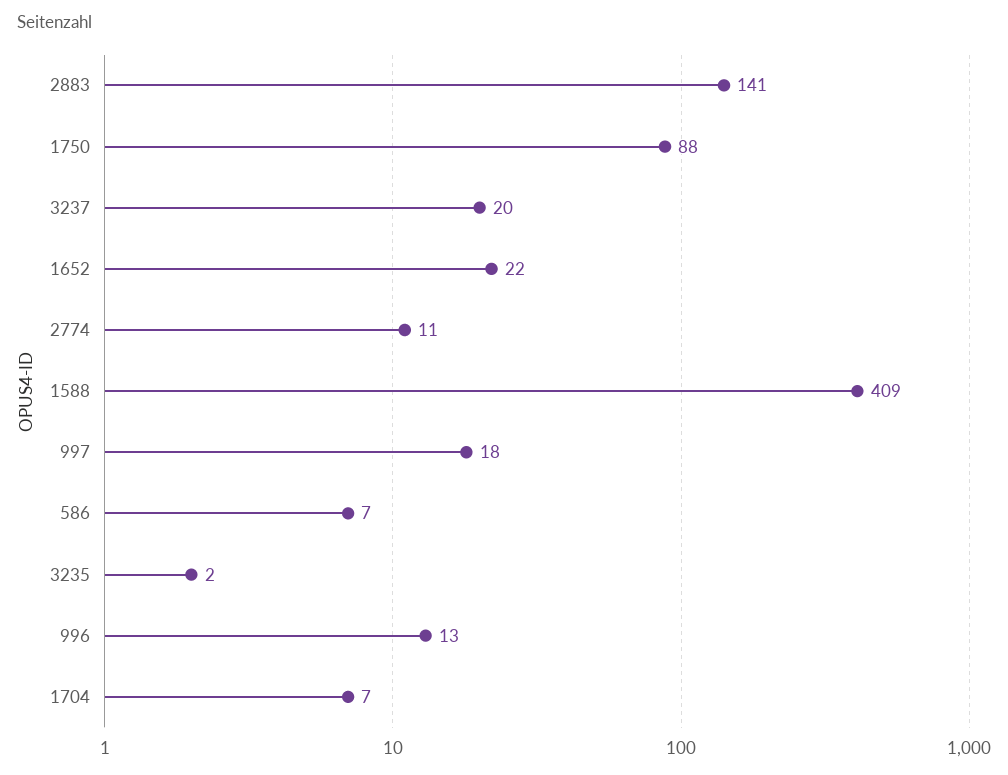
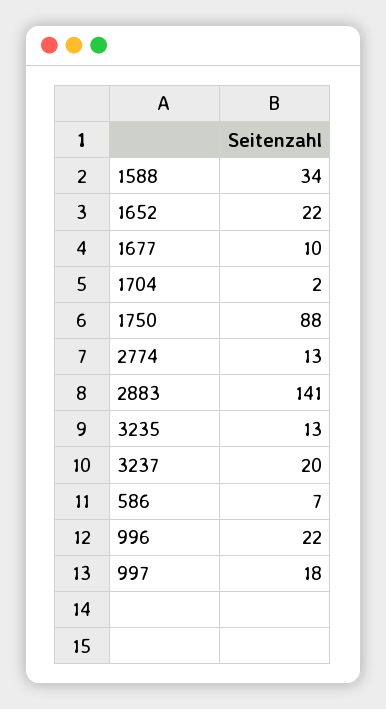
2774: 11 -> 13
1588: 409 -> 34
3235: 2 -> 13
996: 13 -> 22
1704: 7 -> 2
1677: none -> 10

